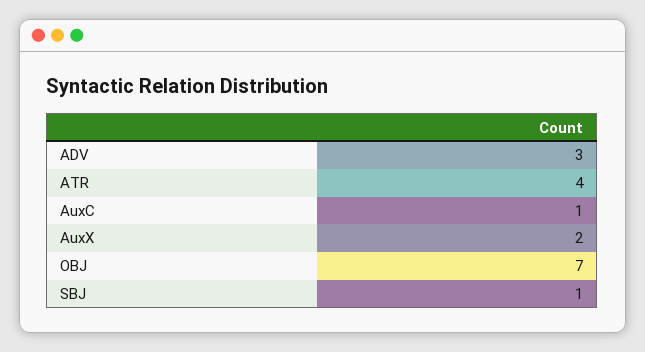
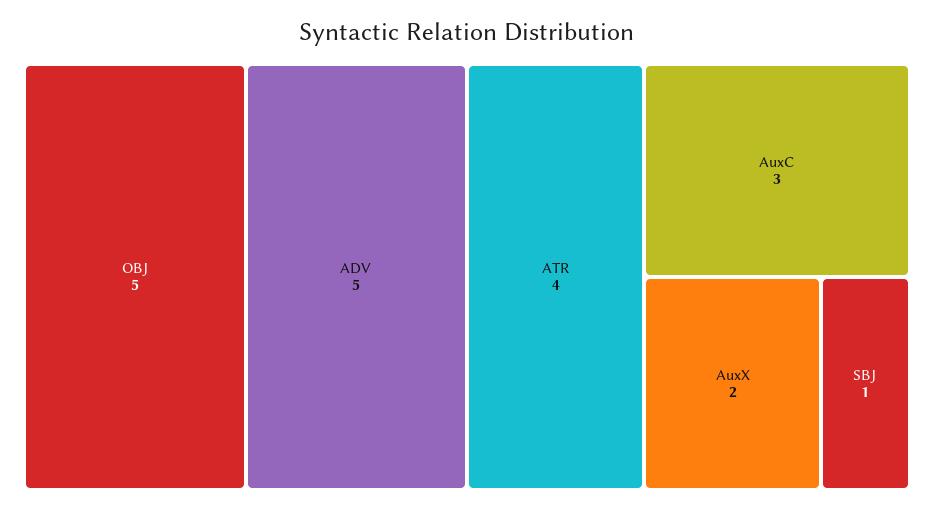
ADV: 3 -> 5
AuxC: 1 -> 3
OBJ: 7 -> 5

